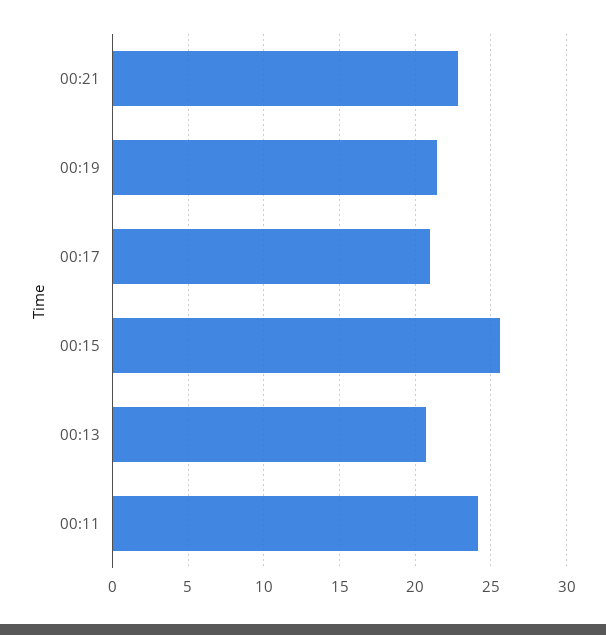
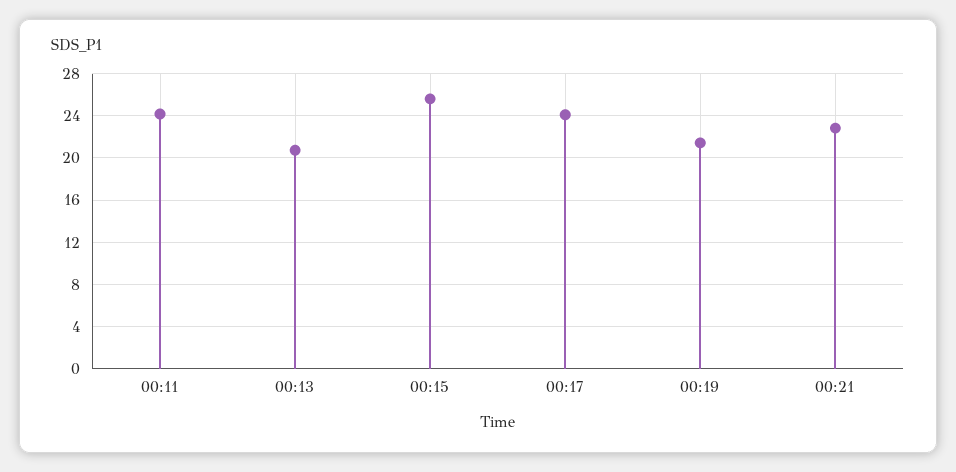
00:17: 21 -> 24

